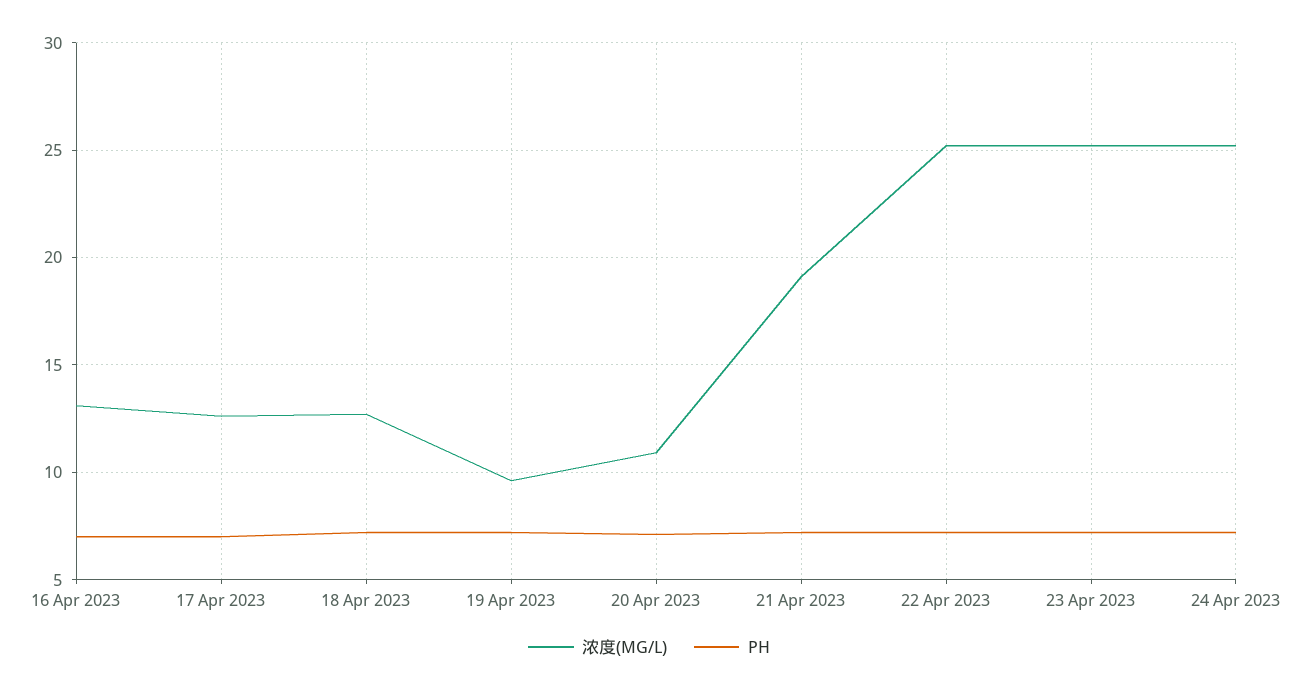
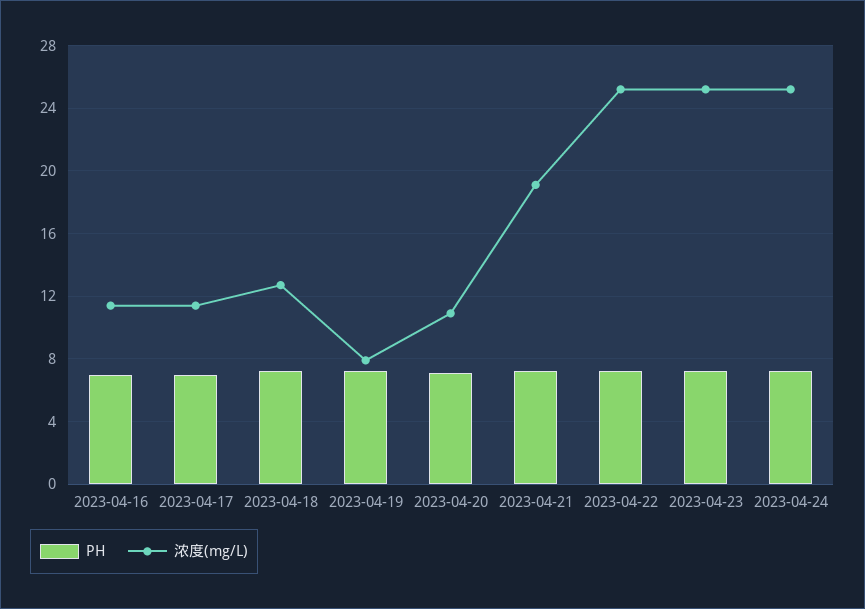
浓度(MG/L), 16 Apr 2023: 13 -> 11.5
浓度(MG/L), 17 Apr 2023: 12.5 -> 11.5
浓度(MG/L), 19 Apr 2023: 9.5 -> 8

